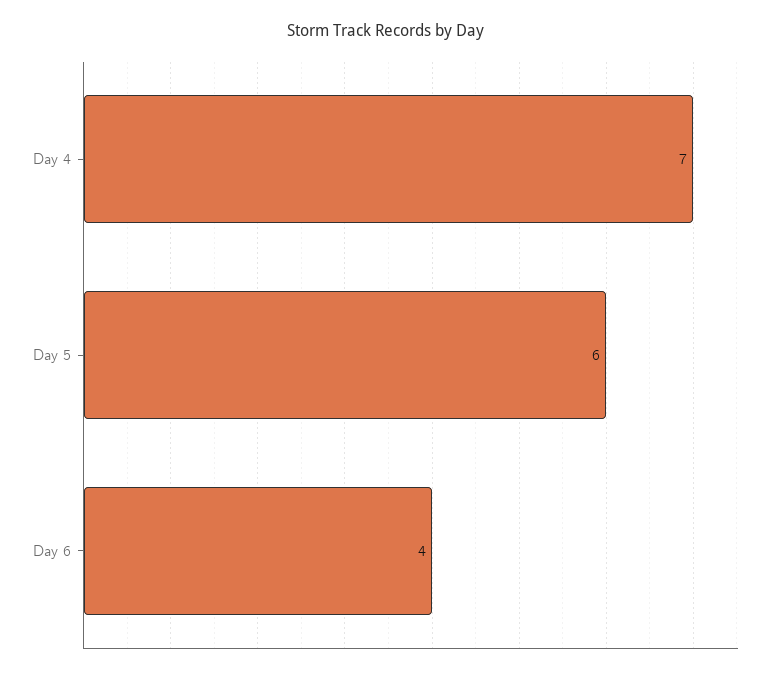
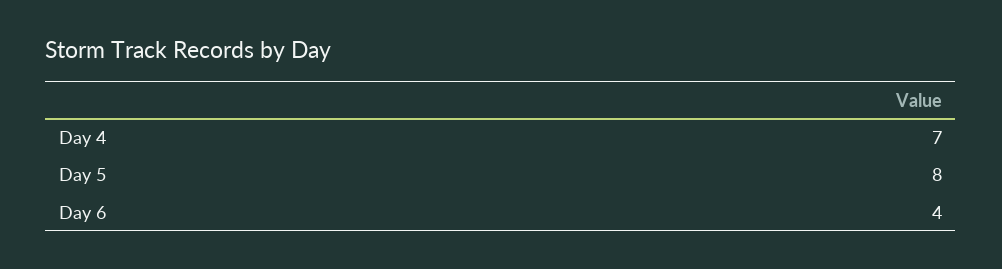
Day 5: 6 -> 8

